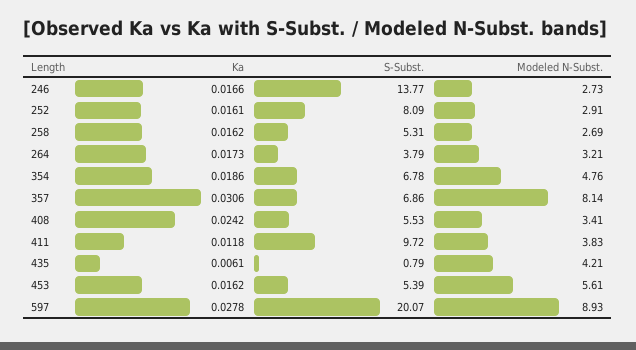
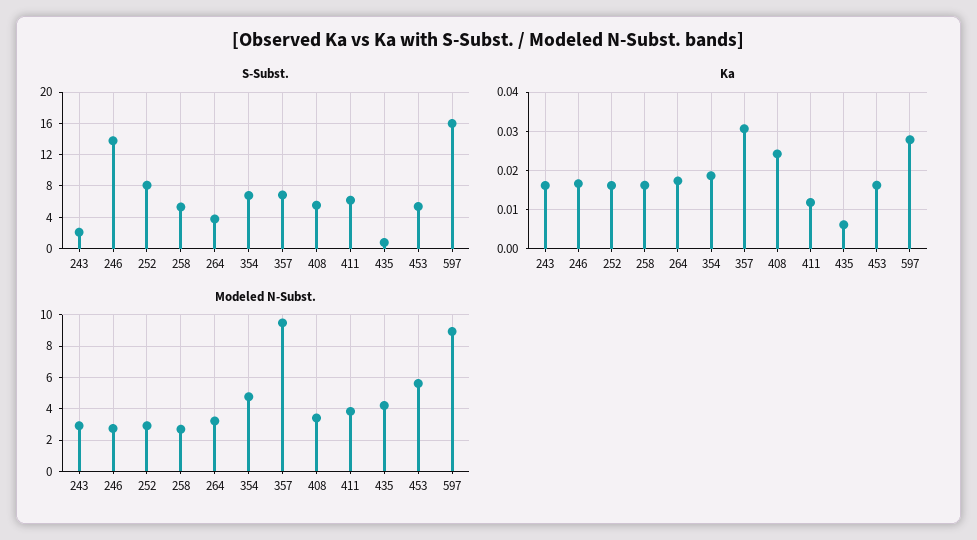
Modeled N-Subst., 357: 8.14 -> 9.5
S-Subst., 411: 9.72 -> 6
S-Subst., 597: 20.07 -> 16
S-Subst., 243: none -> 2
Ka, 243: none -> 0.016
Modeled N-Subst., 243: none -> 3

